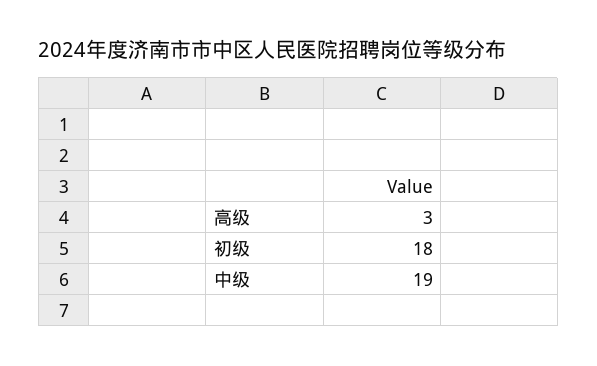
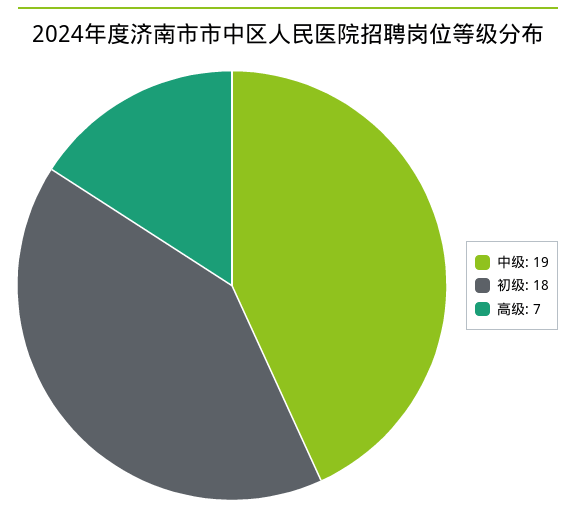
高级: 3 -> 7

